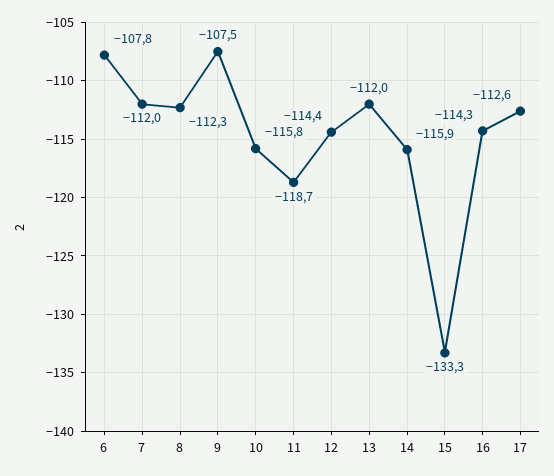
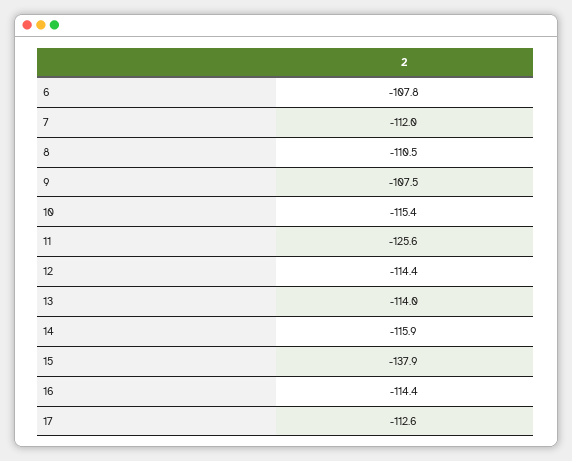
8: -112.3 -> -110.5
10: -115.8 -> -115.4
11: -118.7 -> -125.6
13: -112 -> -114
15: -133.3 -> -137.9
16: -114.3 -> -114.4

